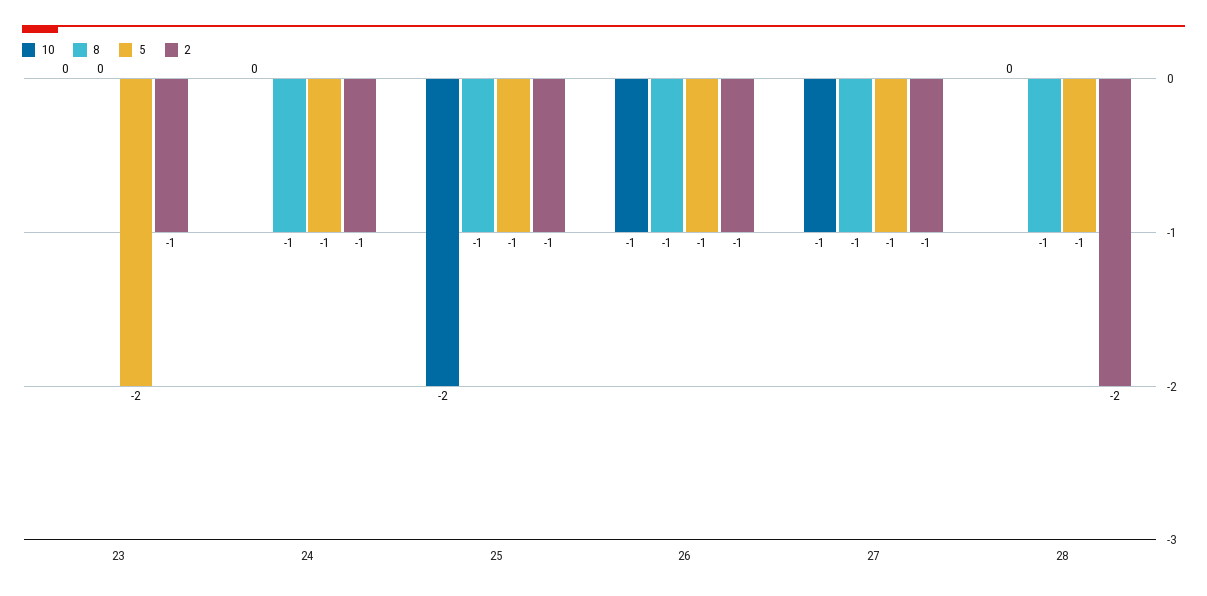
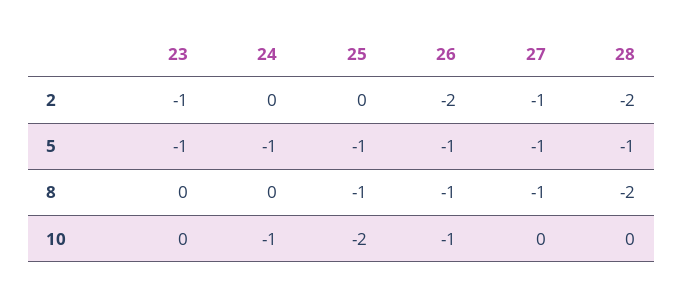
5, 23: -2 -> -1
10, 24: 0 -> -1
8, 24: -1 -> 0
2, 24: -1 -> 0
2, 25: -1 -> 0
2, 26: -1 -> -2
10, 27: -1 -> 0
8, 28: -1 -> -2

